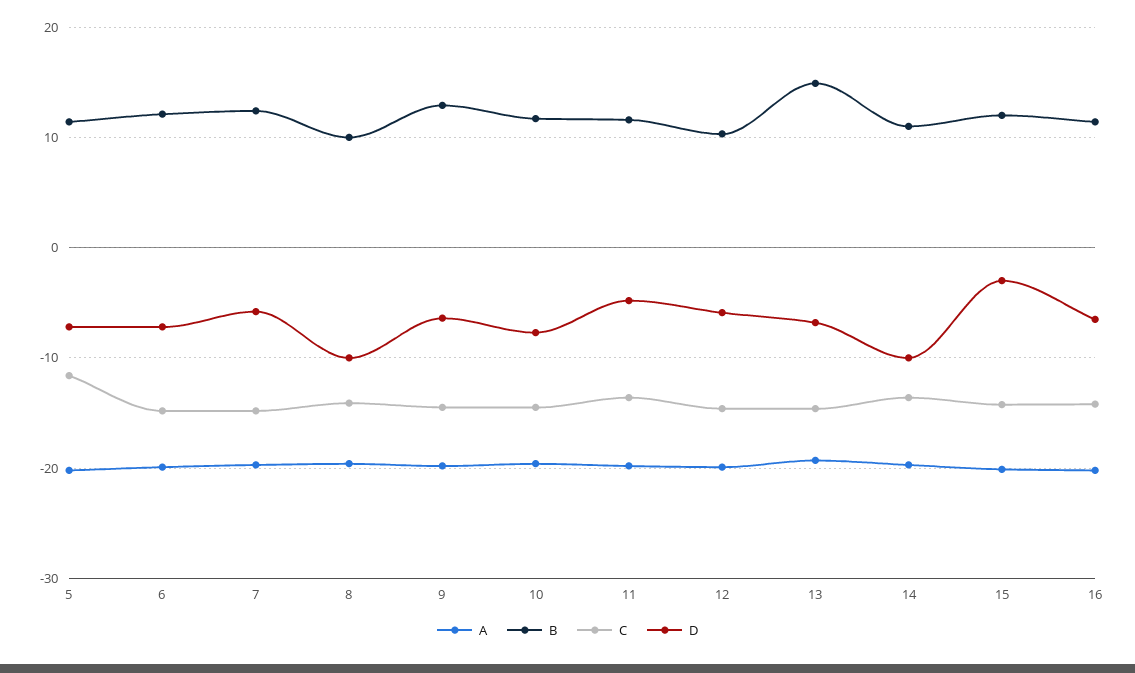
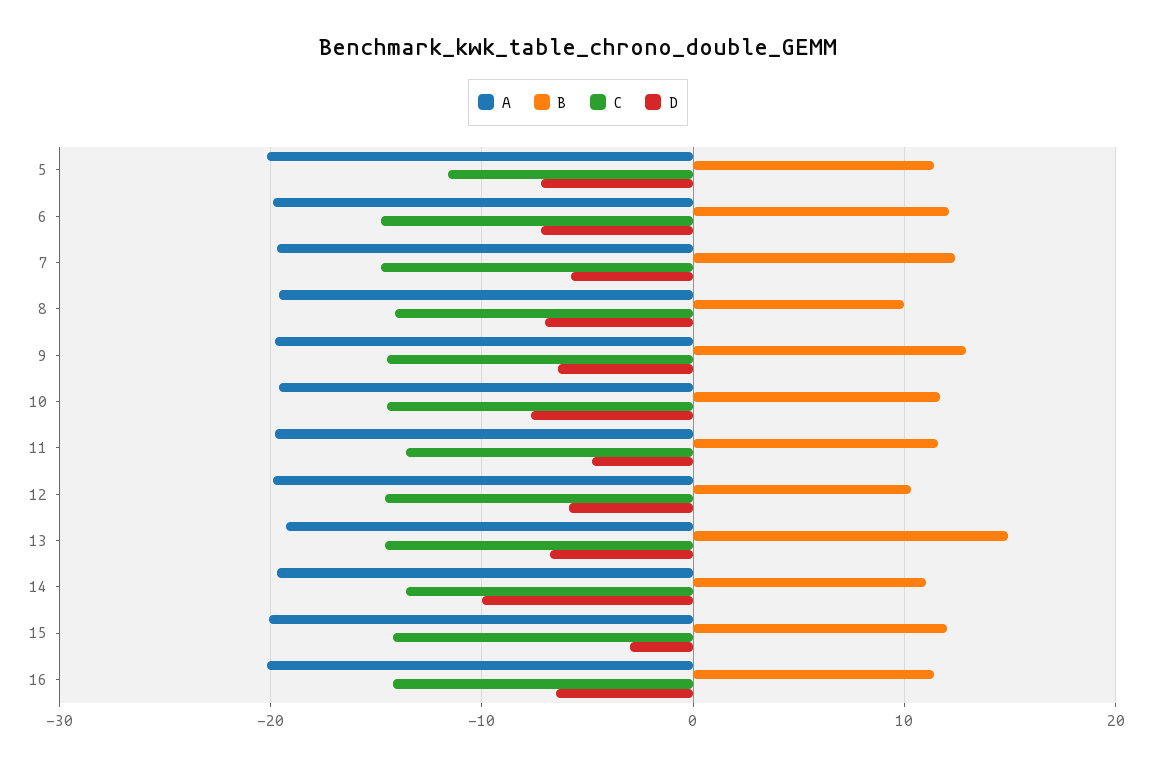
D, 8: -10 -> -7

